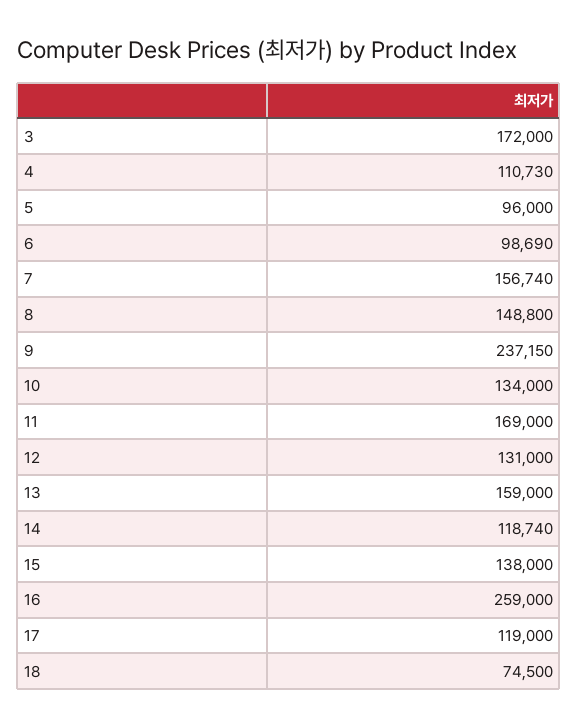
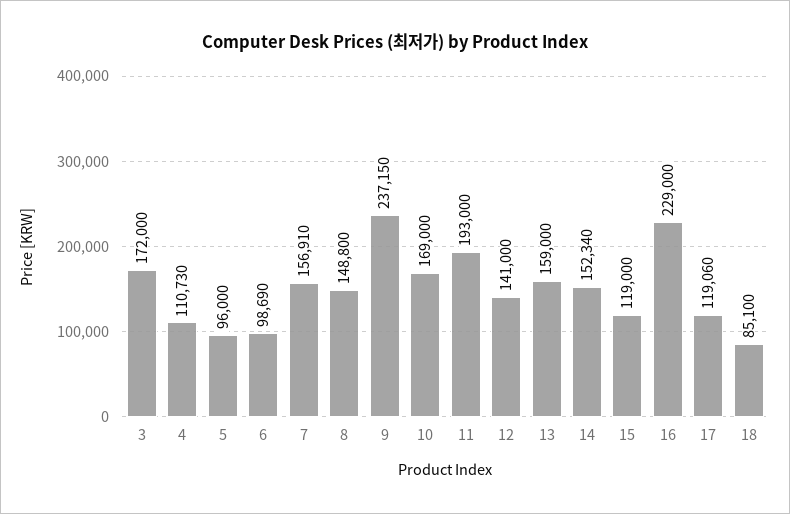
7: 156740 -> 156910
10: 134000 -> 169000
11: 169000 -> 193000
12: 131000 -> 141000
14: 118740 -> 152340
15: 138000 -> 119000
16: 259000 -> 229000
17: 119000 -> 119060
18: 74500 -> 85100

